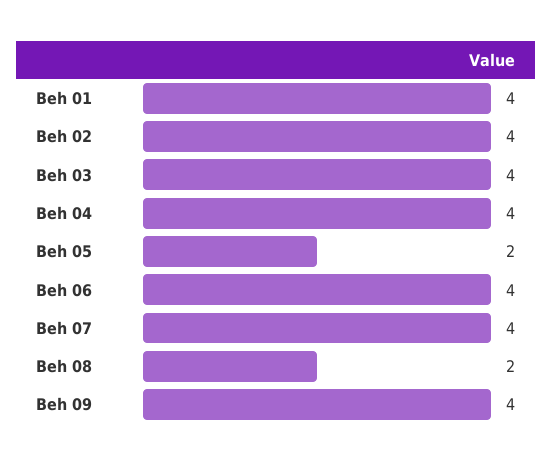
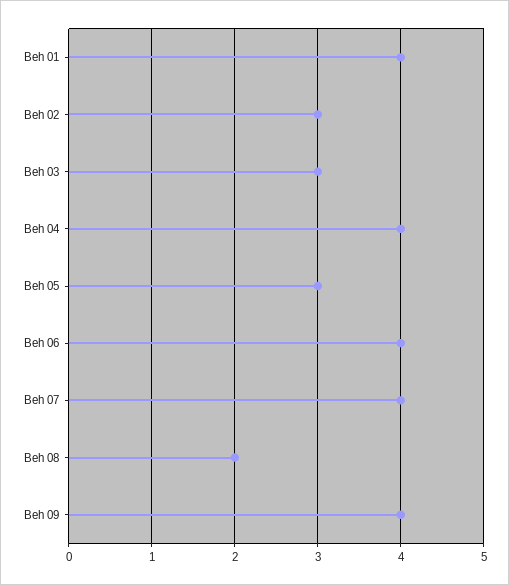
Beh 02: 4 -> 3
Beh 03: 4 -> 3
Beh 05: 2 -> 3

